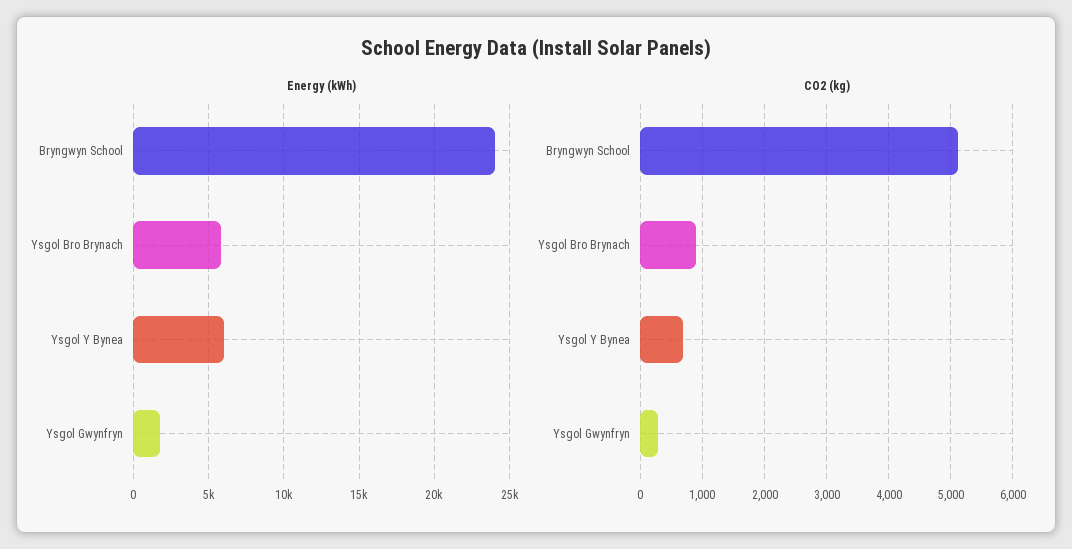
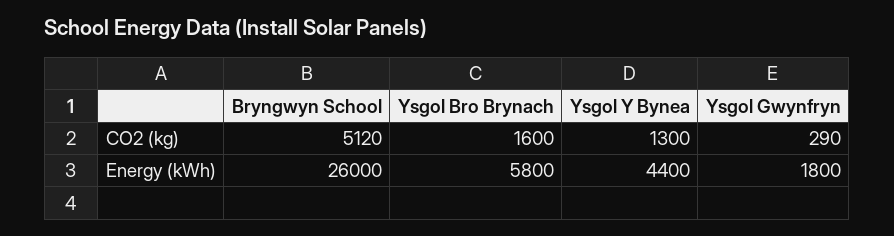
Energy (kWh), Bryngwyn School: 24000 -> 26000
Energy (kWh), Ysgol Y Bynea: 6000 -> 4400
CO2 (kg), Ysgol Bro Brynach: 900 -> 1600
CO2 (kg), Ysgol Y Bynea: 700 -> 1300

